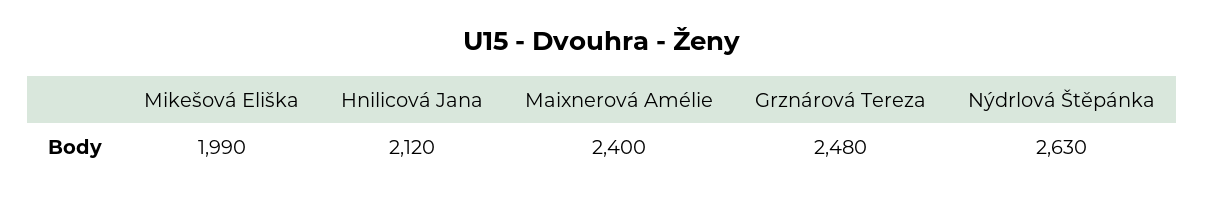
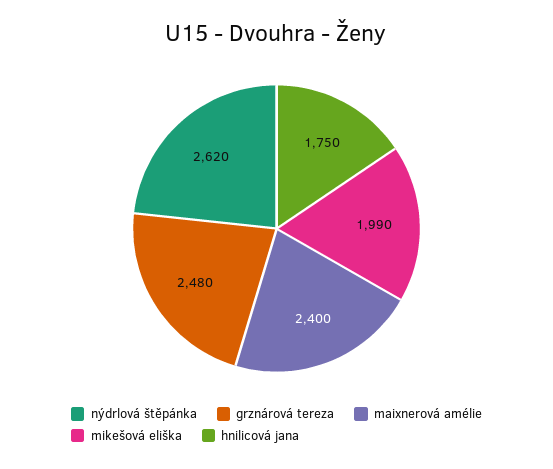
Hnilicová Jana: 2120 -> 1750
Nýdrlová Štěpánka: 2630 -> 2620

